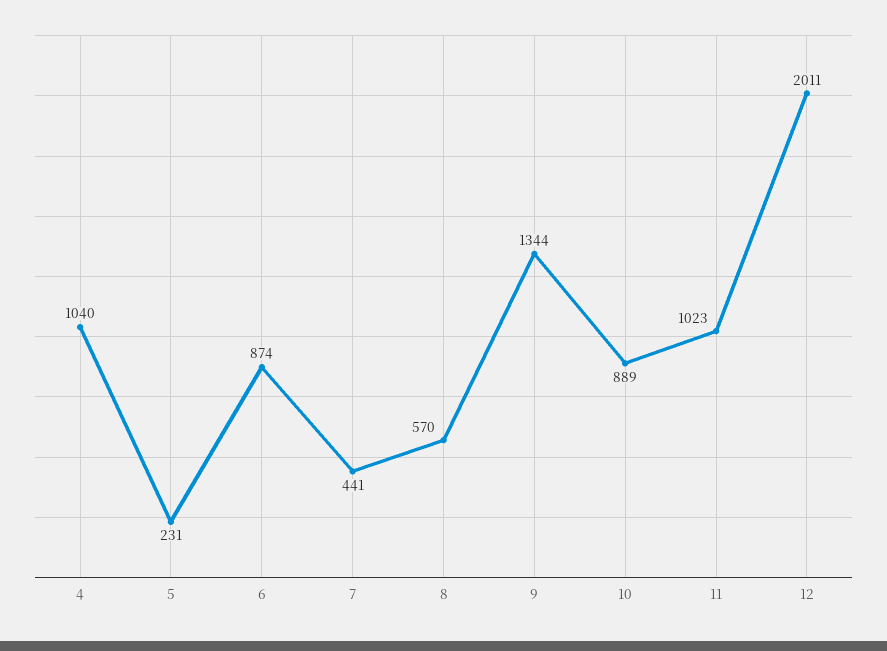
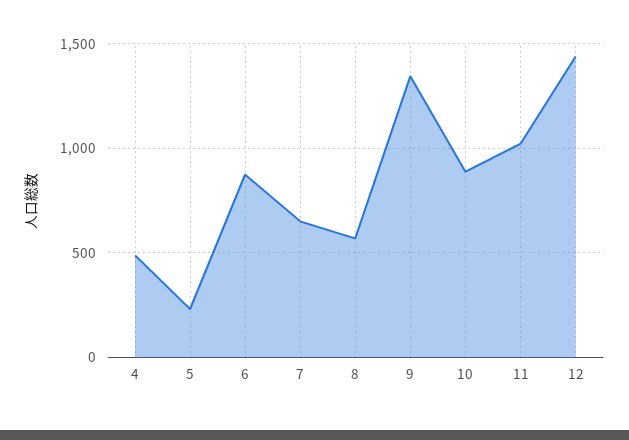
4: 1040 -> 500
7: 441 -> 650
12: 2011 -> 1450

